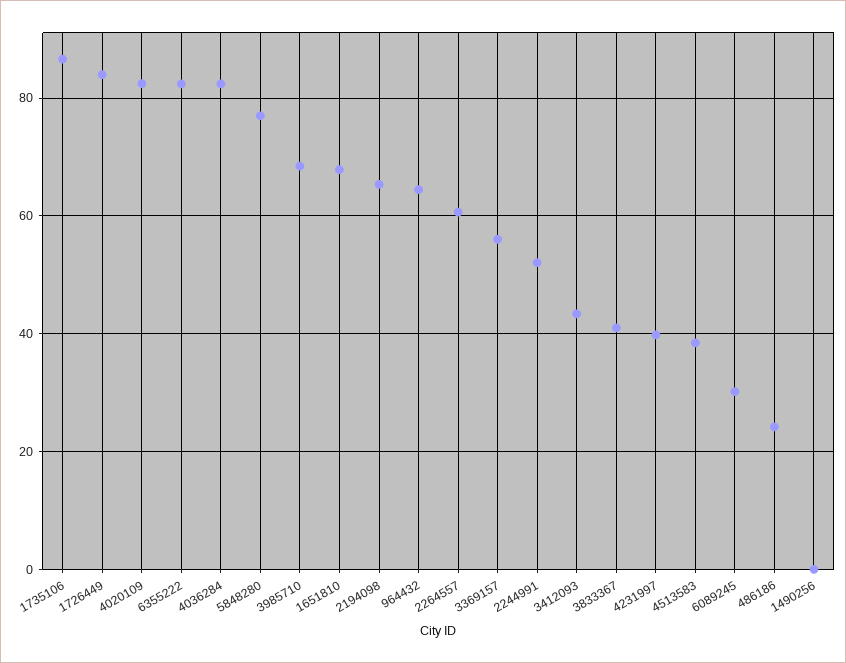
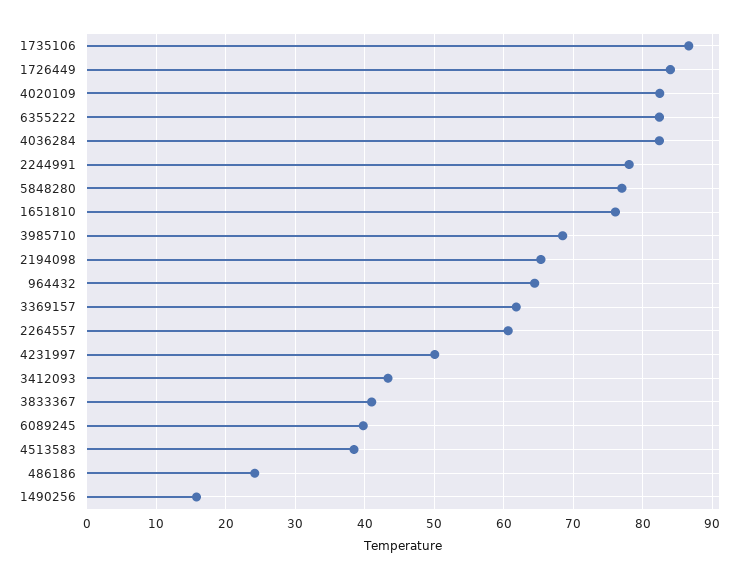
1651810: 68 -> 76
3369157: 56 -> 62
2244991: 52 -> 78
4231997: 40 -> 50
6089245: 30 -> 40
1490256: 0 -> 16

